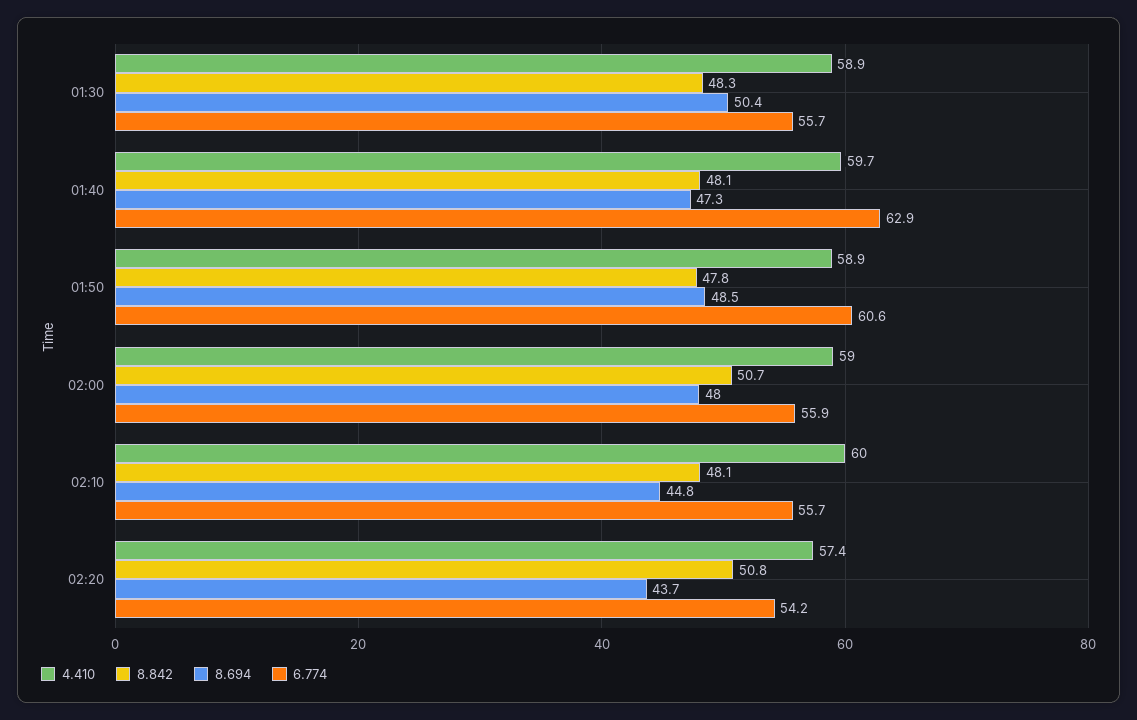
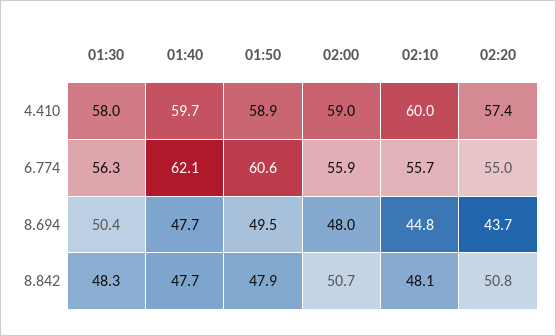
4.410, 01:30: 58.9 -> 58
6.774, 01:30: 55.7 -> 56.3
8.842, 01:40: 48.1 -> 47.7
8.694, 01:40: 47.3 -> 47.7
6.774, 01:40: 62.9 -> 62.1
8.842, 01:50: 47.8 -> 47.9
8.694, 01:50: 48.5 -> 49.5
6.774, 02:20: 54.2 -> 55

